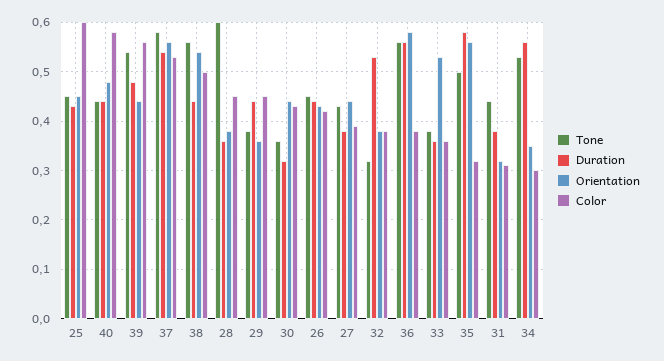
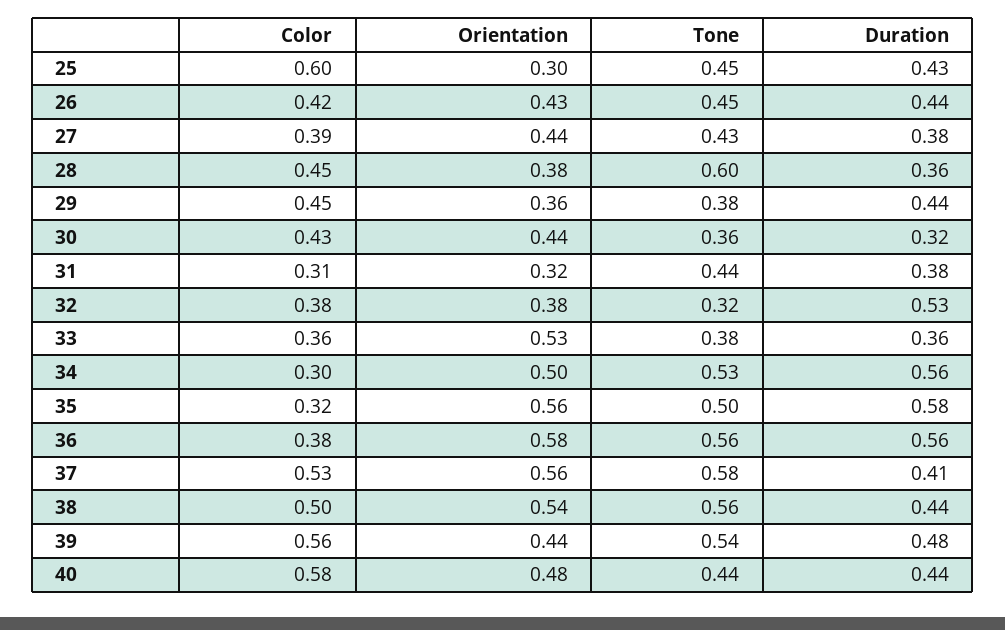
Orientation, 25: 0.45 -> 0.3
Duration, 37: 0.55 -> 0.41
Orientation, 34: 0.35 -> 0.5

